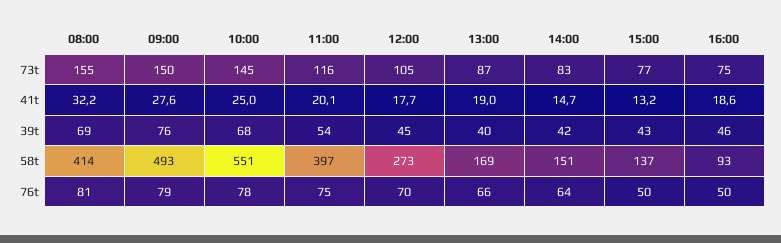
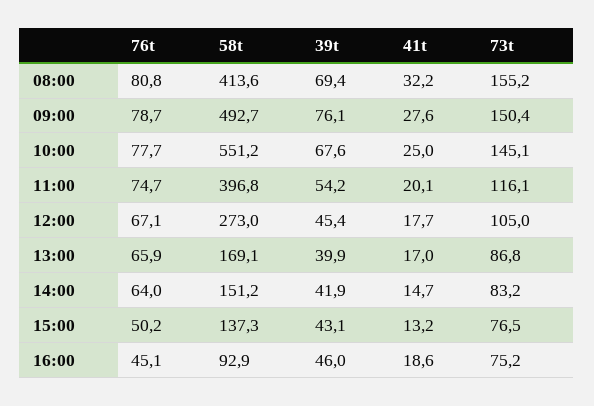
13:00, 41t: 19 -> 17
12:00, 76t: 70 -> 67.1
16:00, 76t: 50 -> 45.1

